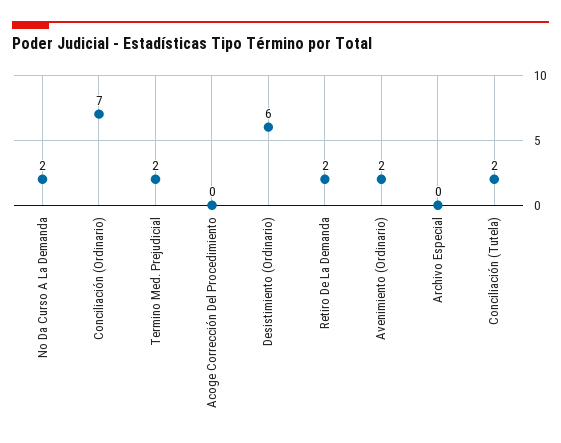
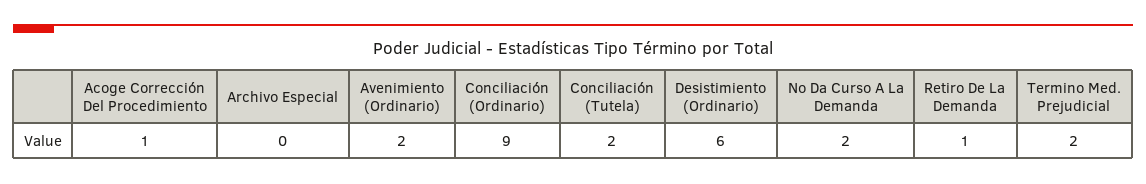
Conciliación (Ordinario): 7 -> 9
Acoge Corrección Del Procedimiento: 0 -> 1
Retiro De La Demanda: 2 -> 1

